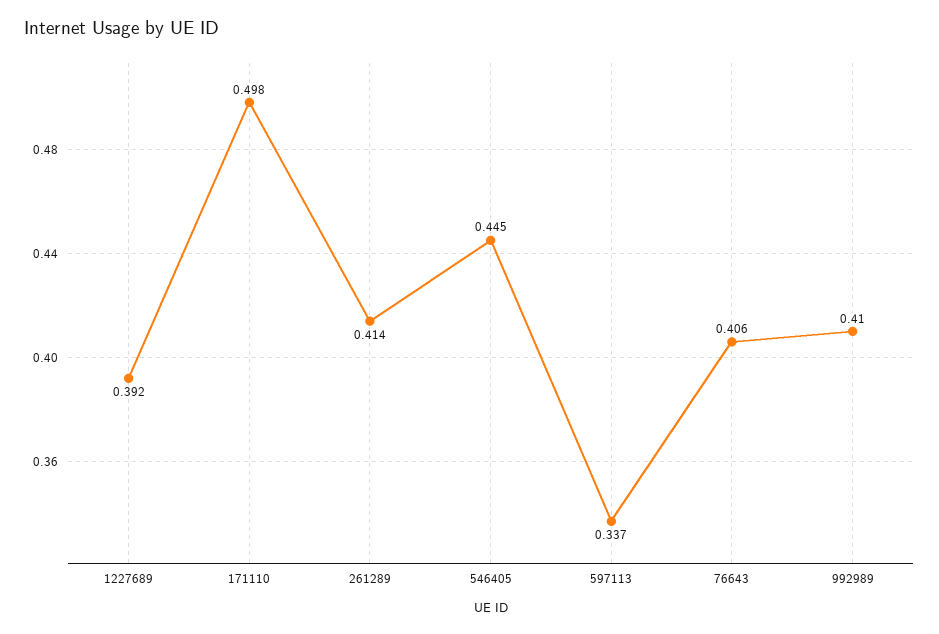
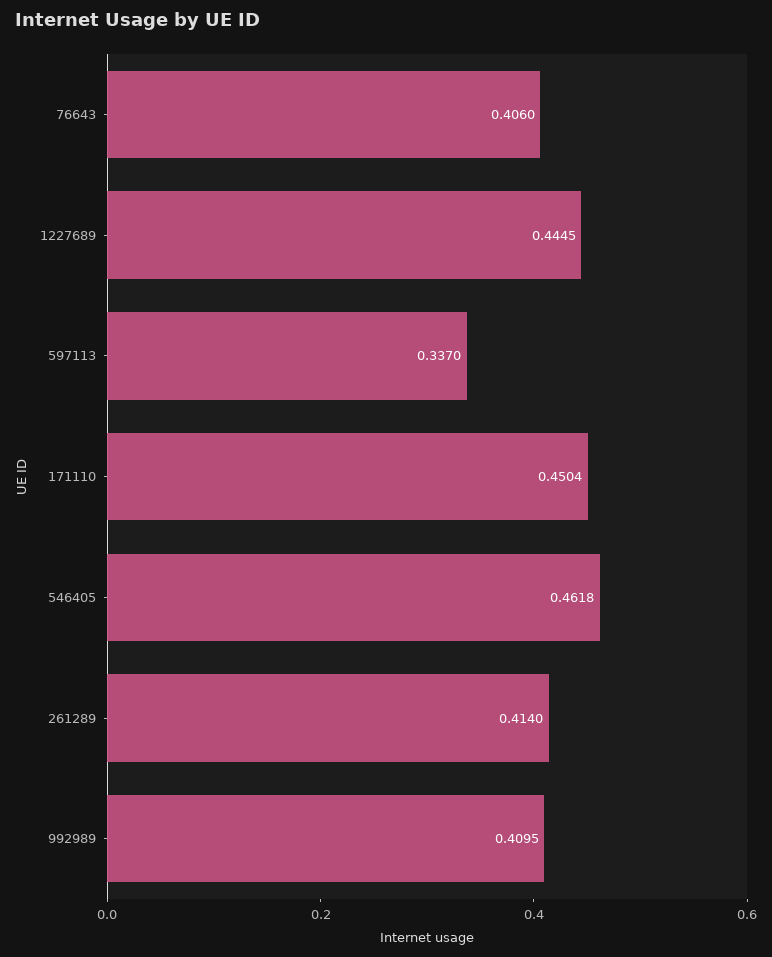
1227689: 0.392 -> 0.4445
171110: 0.498 -> 0.4504
546405: 0.445 -> 0.4618

